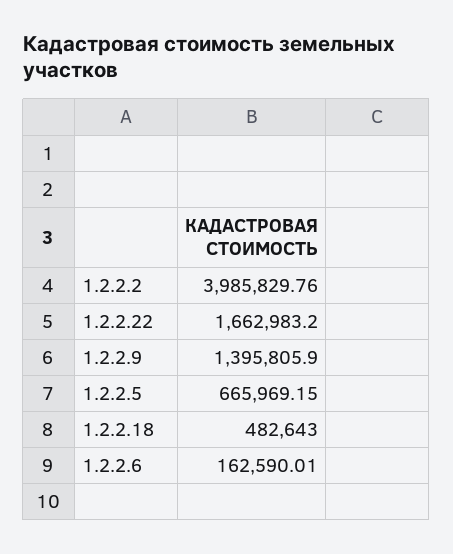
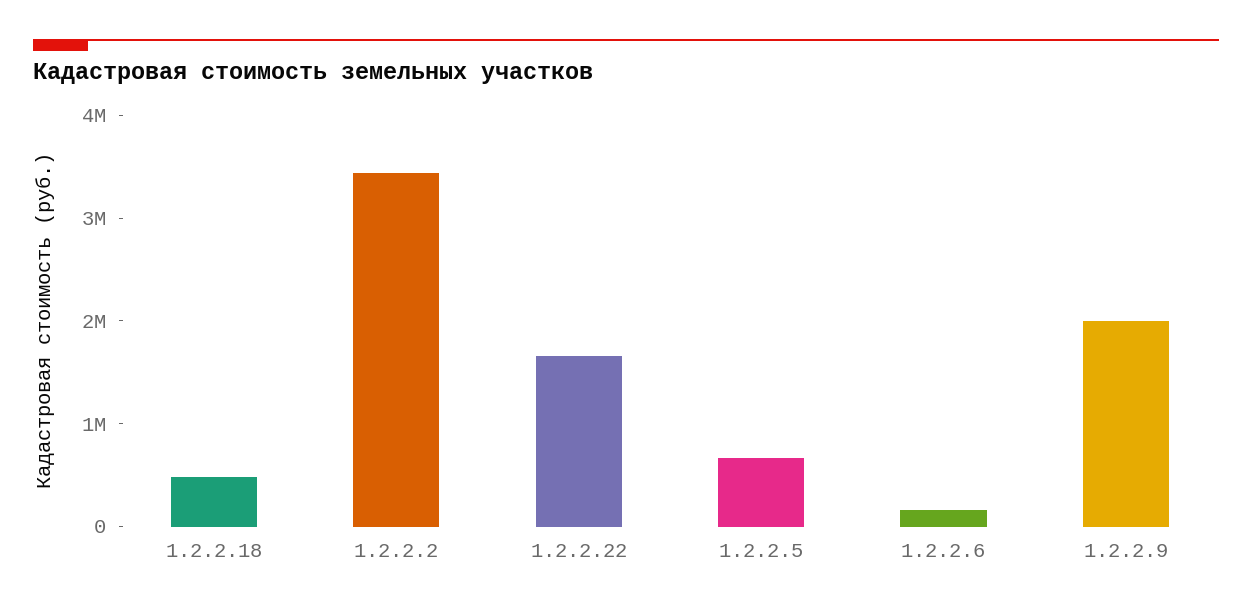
1.2.2.2: 3985829.76 -> 3400000
1.2.2.9: 1395805.9 -> 2000000

